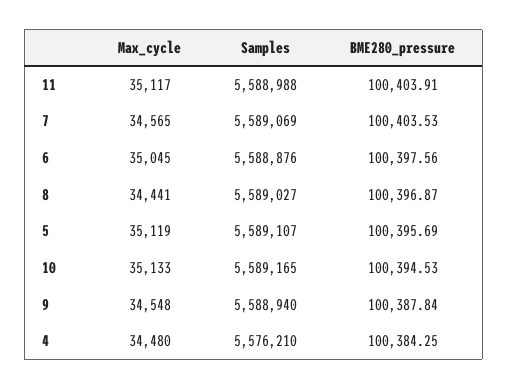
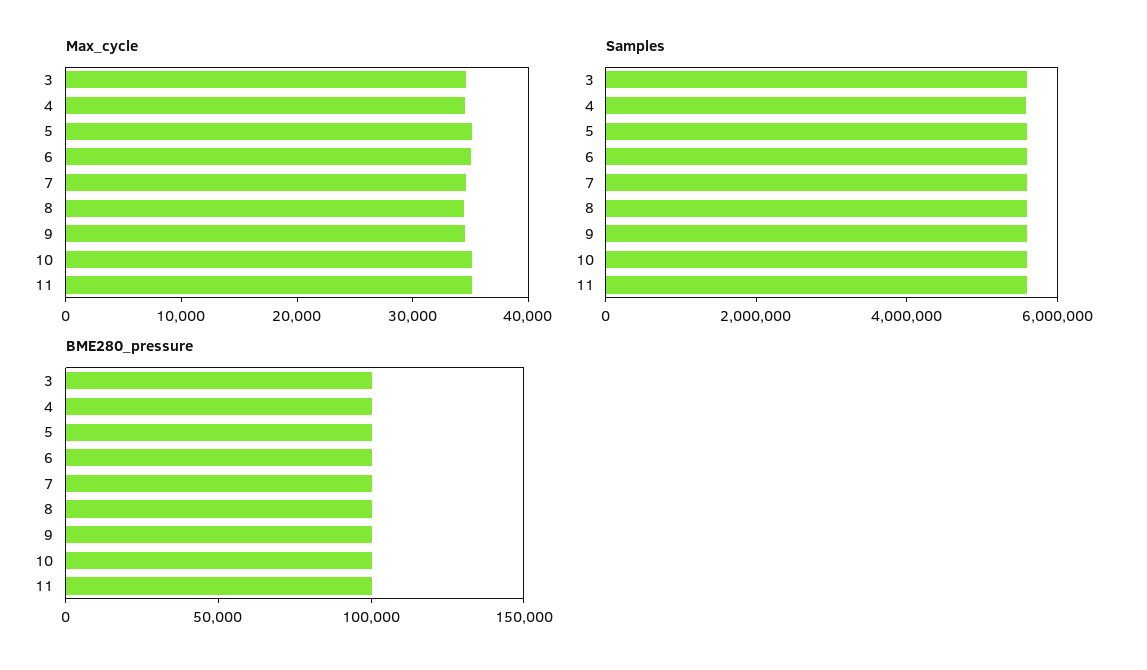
Max_cycle, 3: none -> 34000
Samples, 3: none -> 5500000
BME280_pressure, 3: none -> 100000

